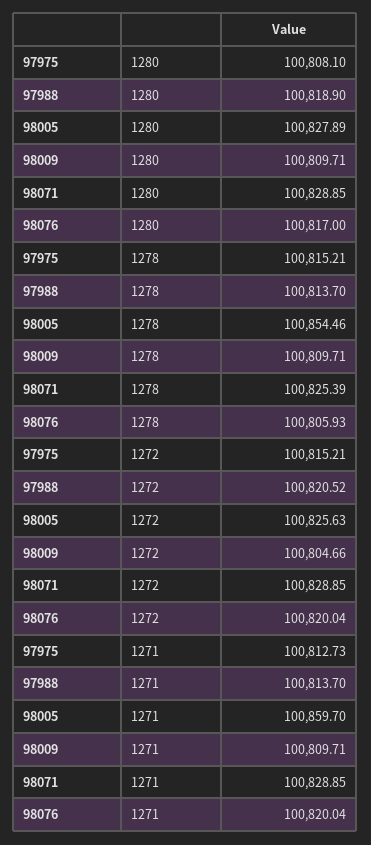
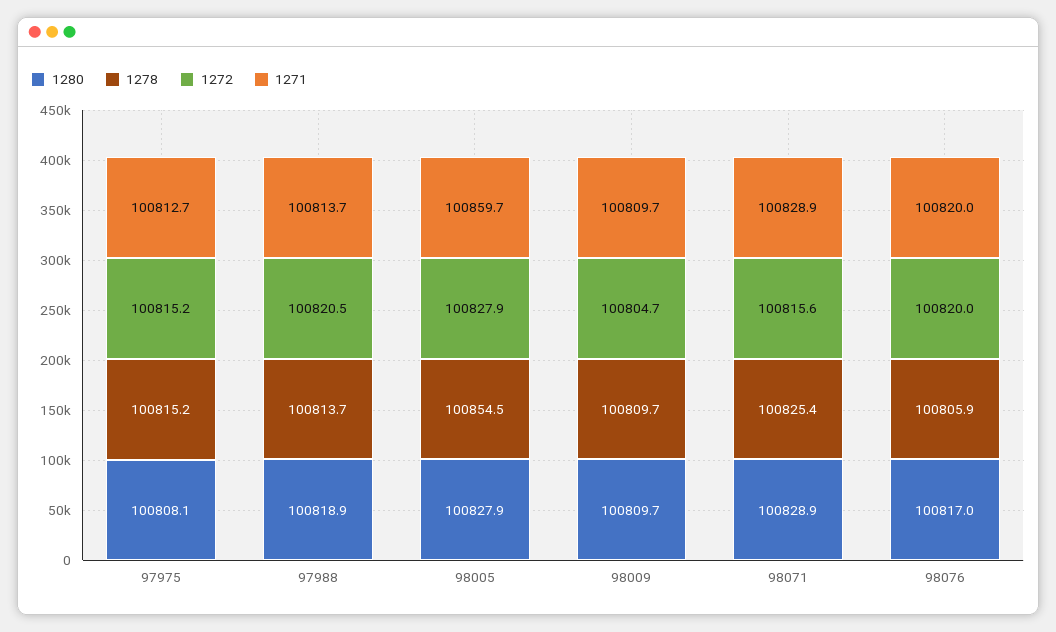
1272, 98005: 100825.63 -> 100827.9
1272, 98071: 100828.85 -> 100815.6

